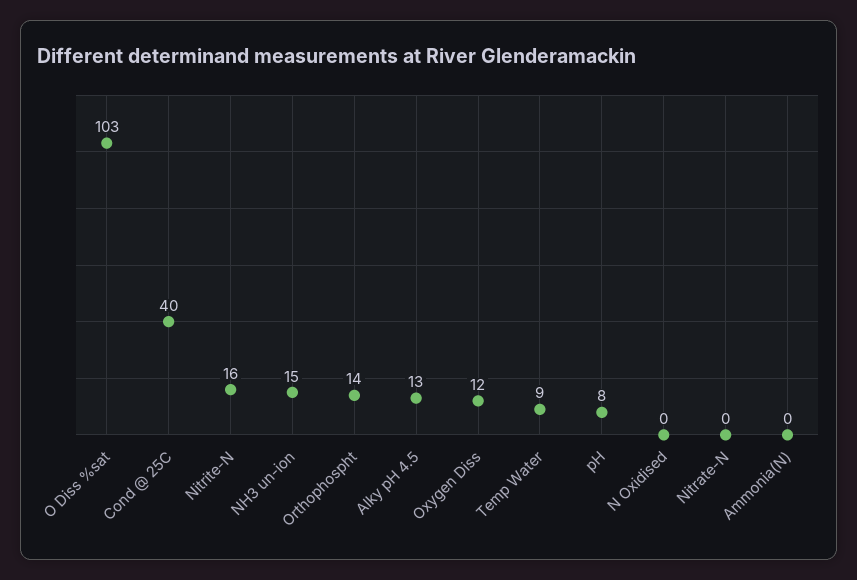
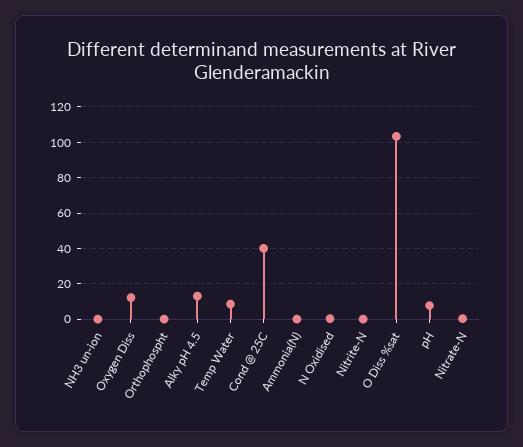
Nitrite-N: 16 -> 0
NH3 un-ion: 15 -> 0
Orthophospht: 14 -> 0

